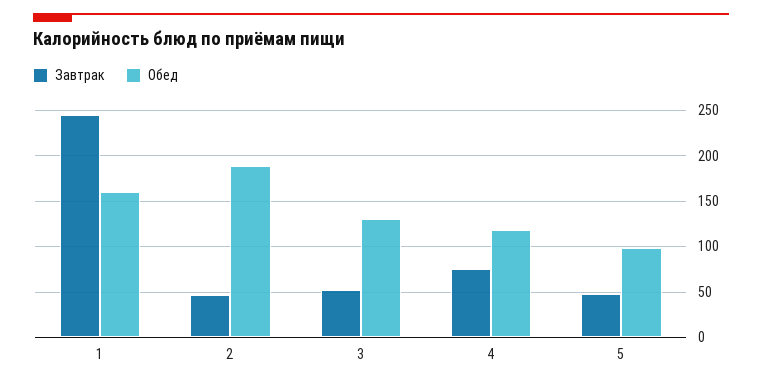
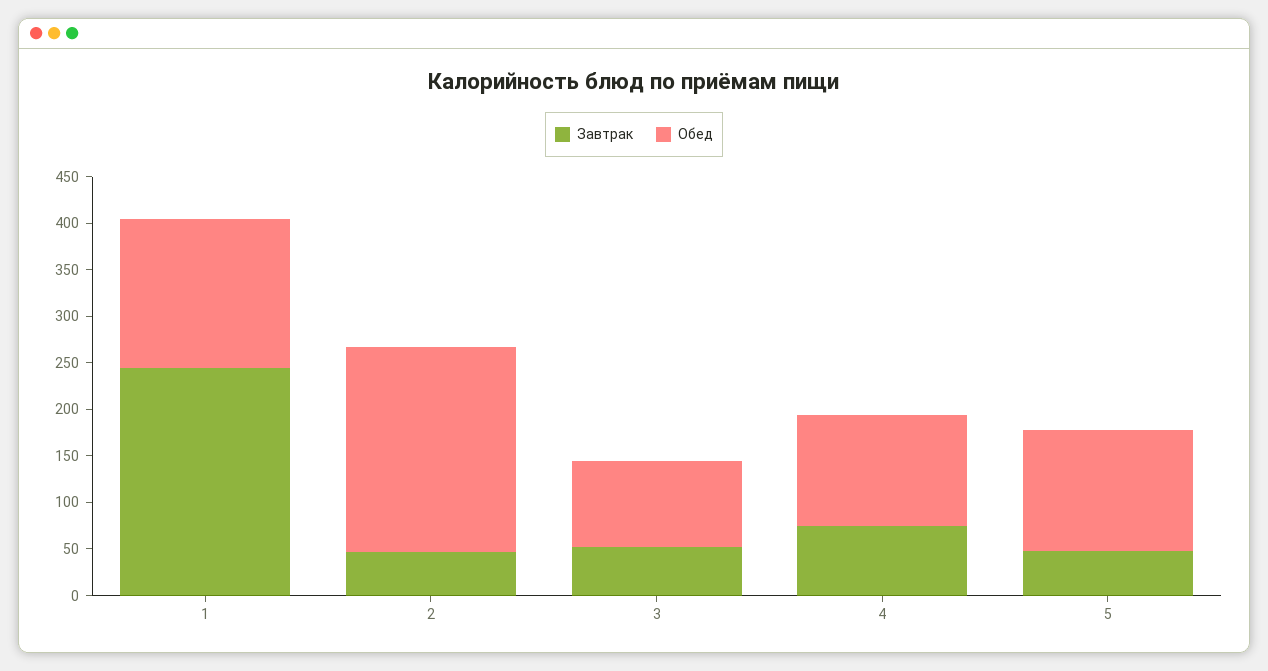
Обед, 2: 190 -> 220
Обед, 3: 130 -> 90
Обед, 5: 100 -> 130

